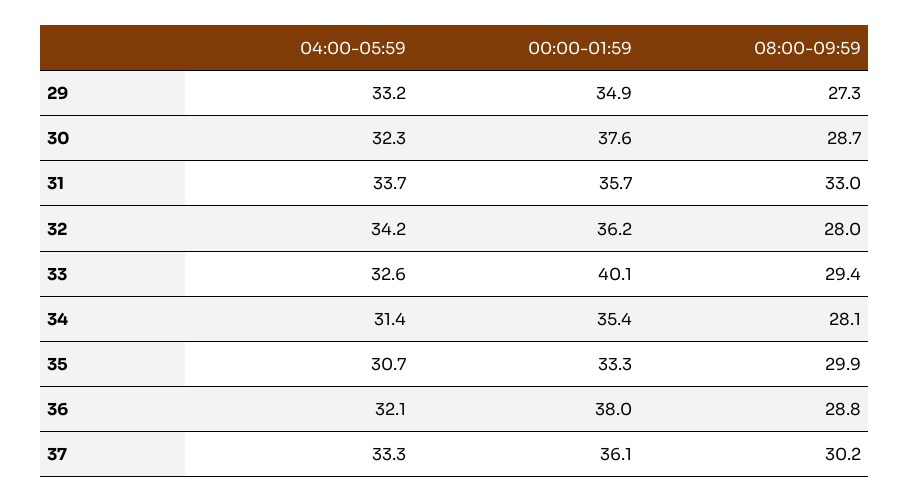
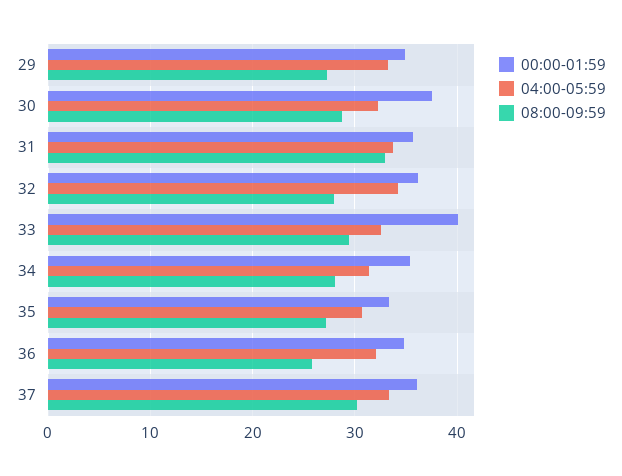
08:00-09:59, 35: 29.9 -> 27
00:00-01:59, 36: 38 -> 35
08:00-09:59, 36: 28.8 -> 26

